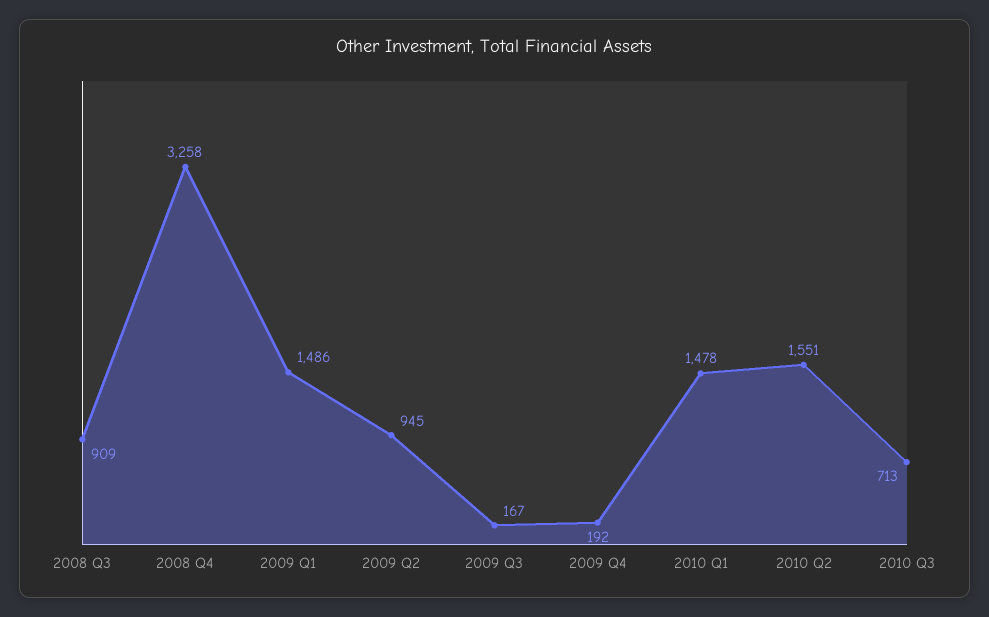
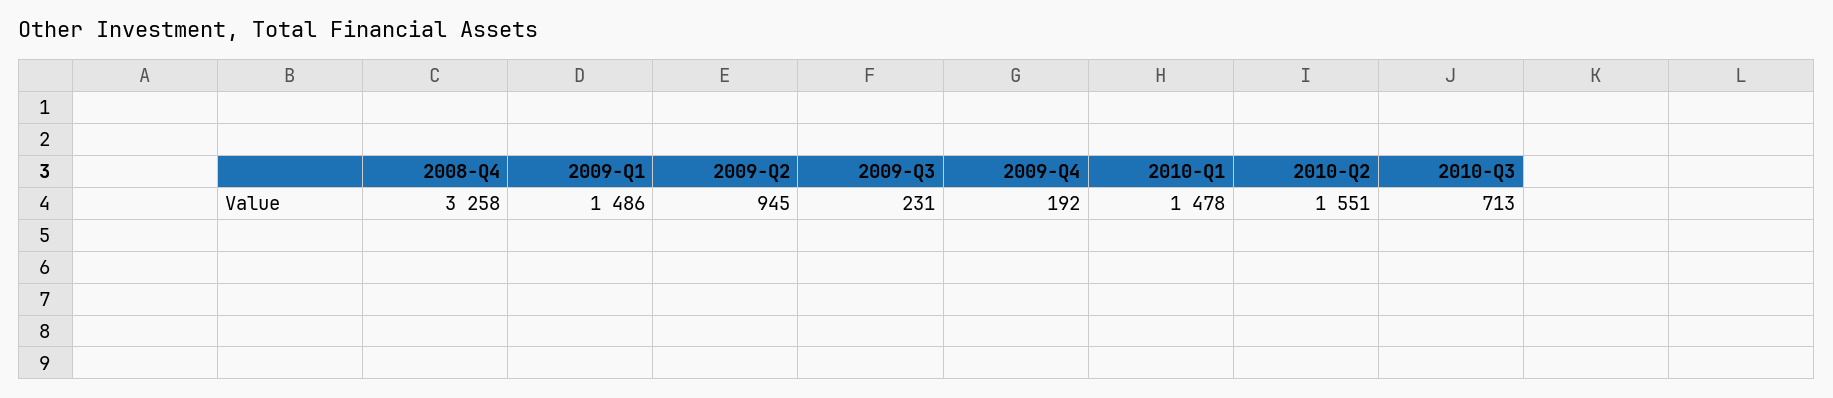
2008 Q3: 909 -> none
2009 Q3: 167 -> 231

